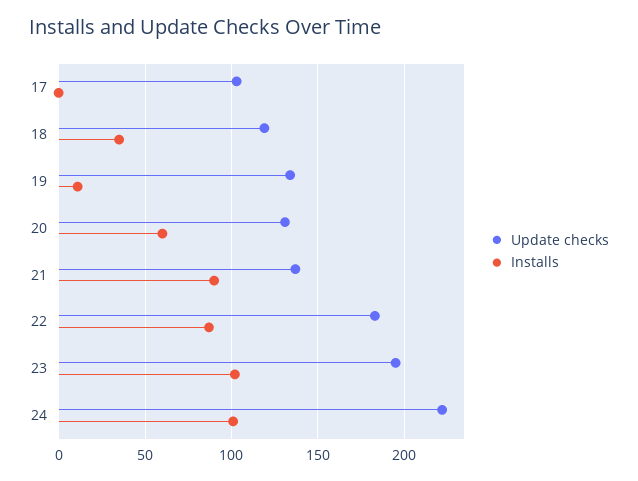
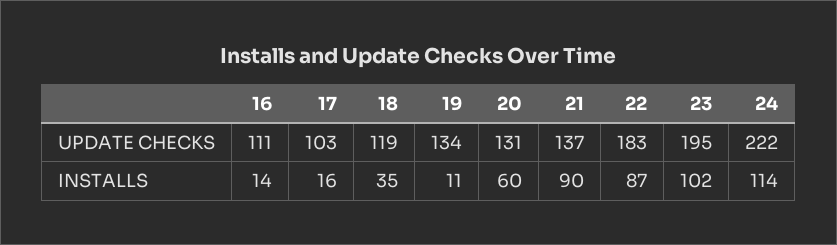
Installs, 17: 0 -> 16
Installs, 24: 100 -> 114
Update checks, 16: none -> 111
Installs, 16: none -> 14

